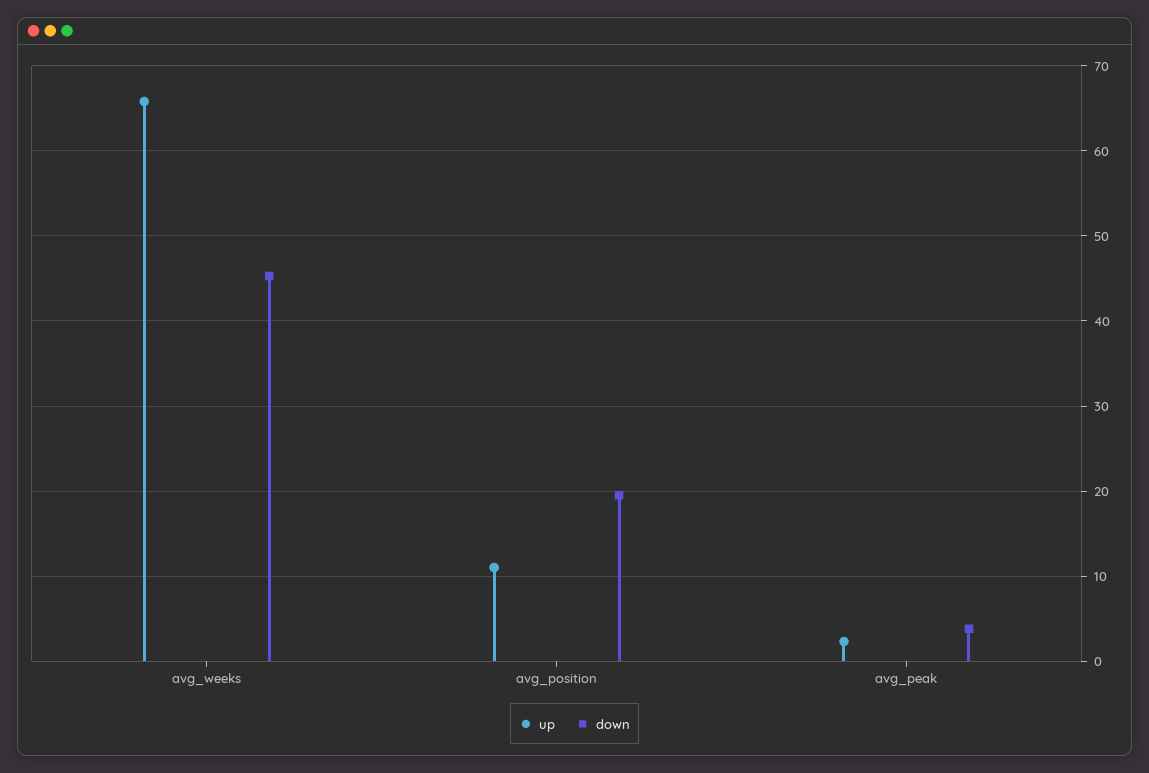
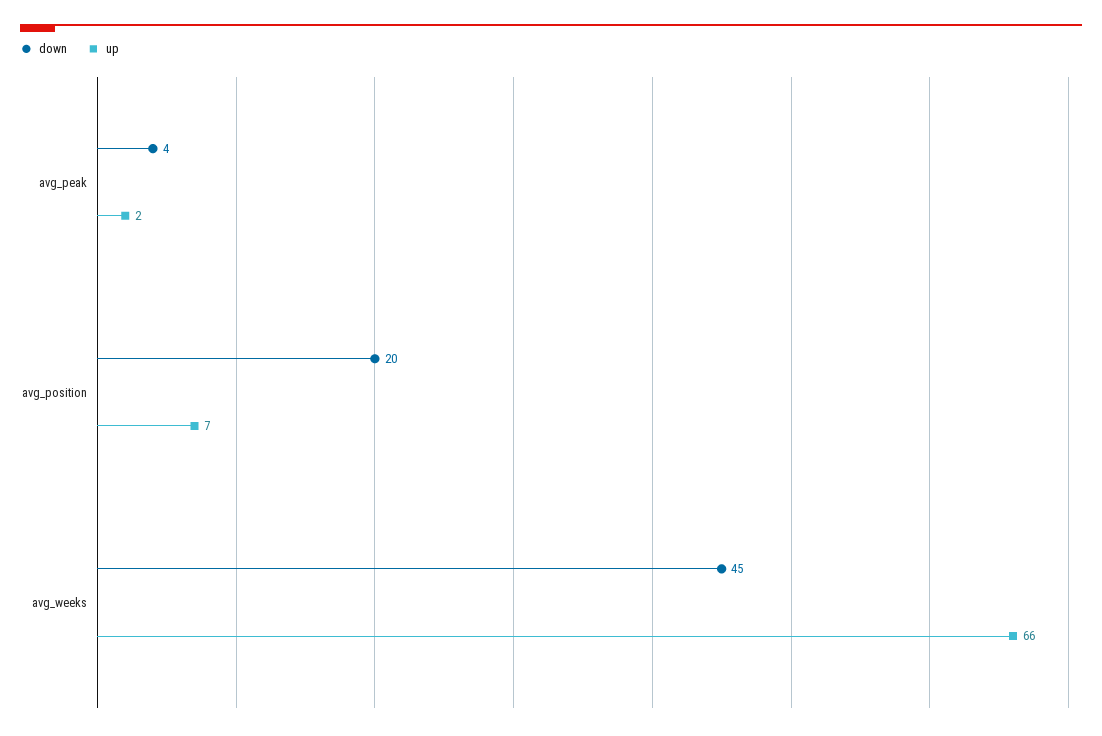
up, avg_position: 11 -> 7

